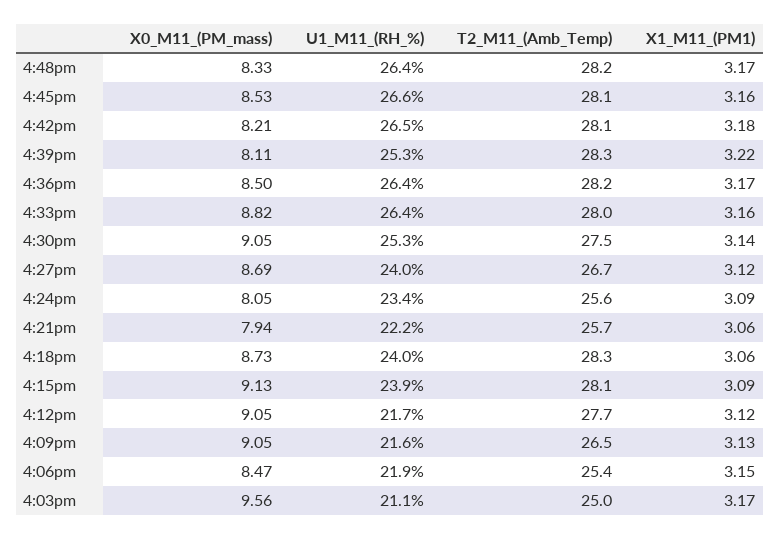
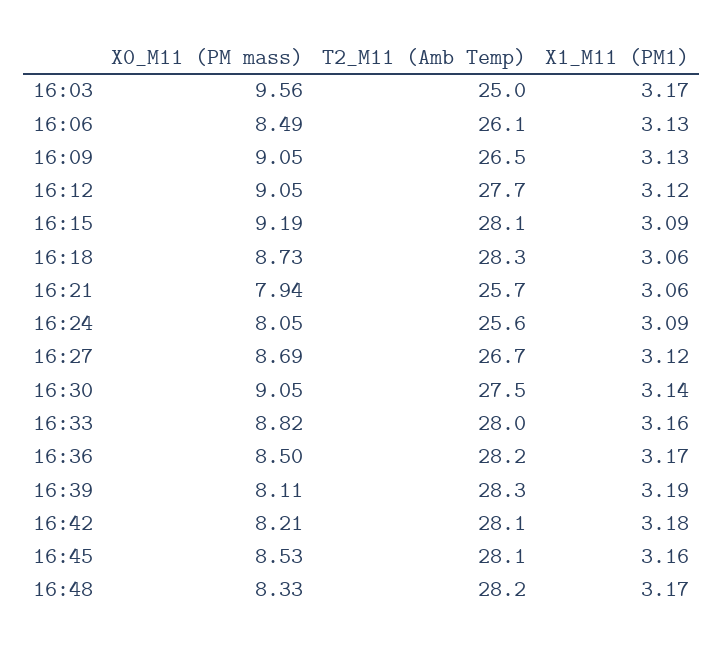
U1_M11_(RH_%), 4:48pm: 26.4 -> none
U1_M11_(RH_%), 4:45pm: 26.6 -> none
U1_M11_(RH_%), 4:42pm: 26.5 -> none
U1_M11_(RH_%), 4:39pm: 25.3 -> none
X1_M11_(PM1), 4:39pm: 3.22 -> 3.19
U1_M11_(RH_%), 4:36pm: 26.4 -> none
U1_M11_(RH_%), 4:33pm: 26.4 -> none
U1_M11_(RH_%), 4:30pm: 25.3 -> none
U1_M11_(RH_%), 4:27pm: 24 -> none
U1_M11_(RH_%), 4:24pm: 23.4 -> none
U1_M11_(RH_%), 4:21pm: 22.2 -> none
U1_M11_(RH_%), 4:18pm: 24 -> none
X0_M11_(PM_mass), 4:15pm: 9.13 -> 9.19
U1_M11_(RH_%), 4:15pm: 23.9 -> none
U1_M11_(RH_%), 4:12pm: 21.7 -> none
U1_M11_(RH_%), 4:09pm: 21.6 -> none
X0_M11_(PM_mass), 4:06pm: 8.47 -> 8.49
U1_M11_(RH_%), 4:06pm: 21.9 -> none
T2_M11_(Amb_Temp), 4:06pm: 25.4 -> 26.1
X1_M11_(PM1), 4:06pm: 3.15 -> 3.13
U1_M11_(RH_%), 4:03pm: 21.1 -> none

